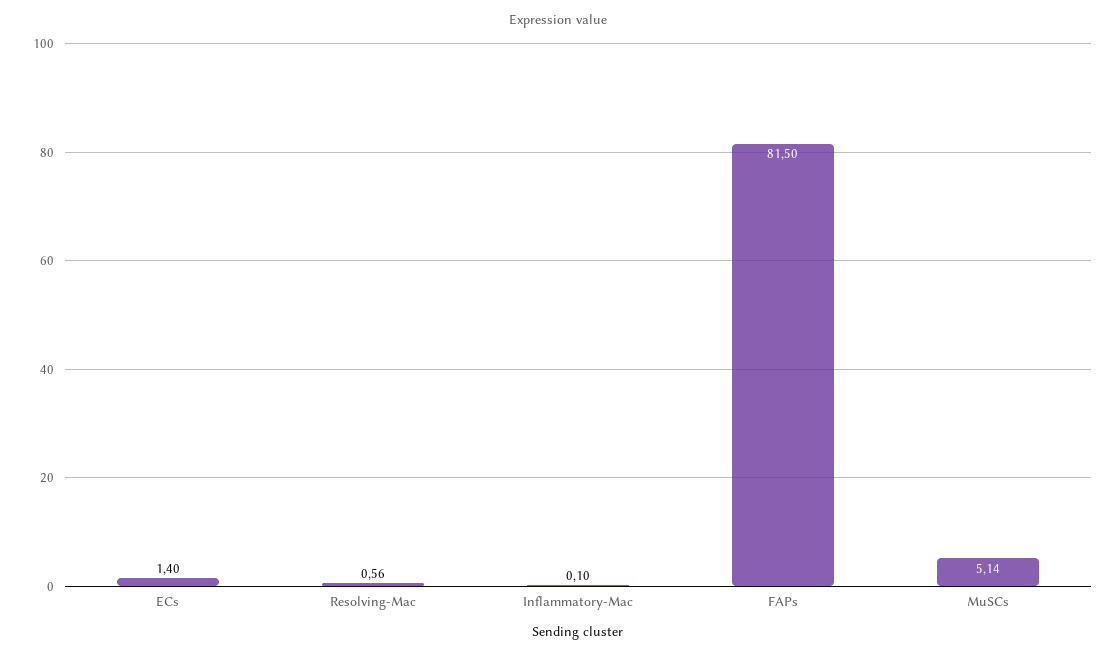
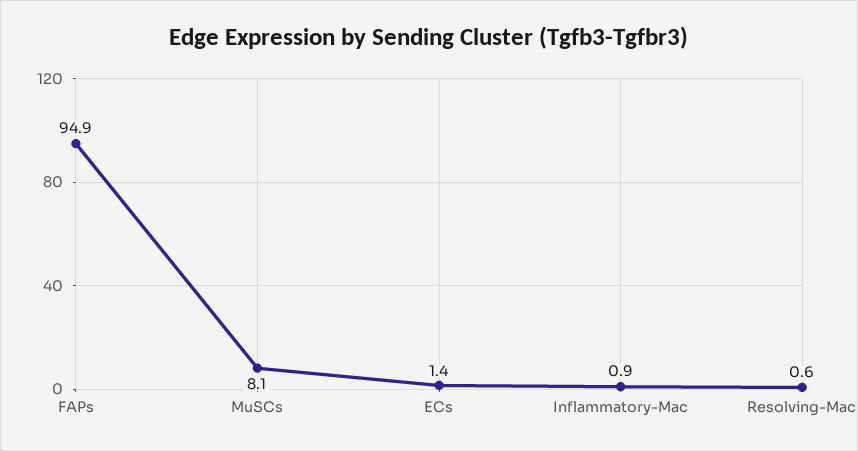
Inflammatory-Mac: 0.1 -> 0.9
FAPs: 81.5 -> 94.9
MuSCs: 5.14 -> 8.1

